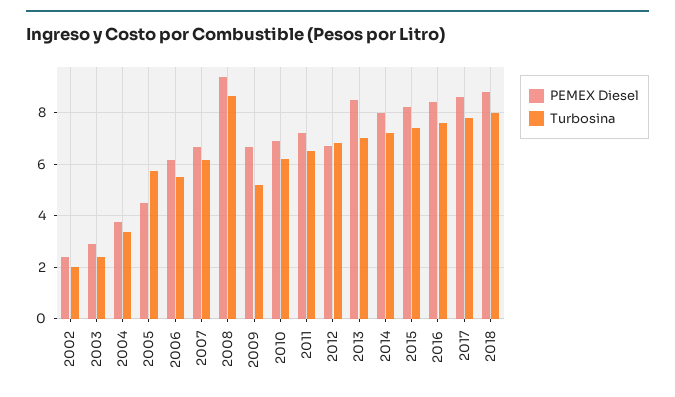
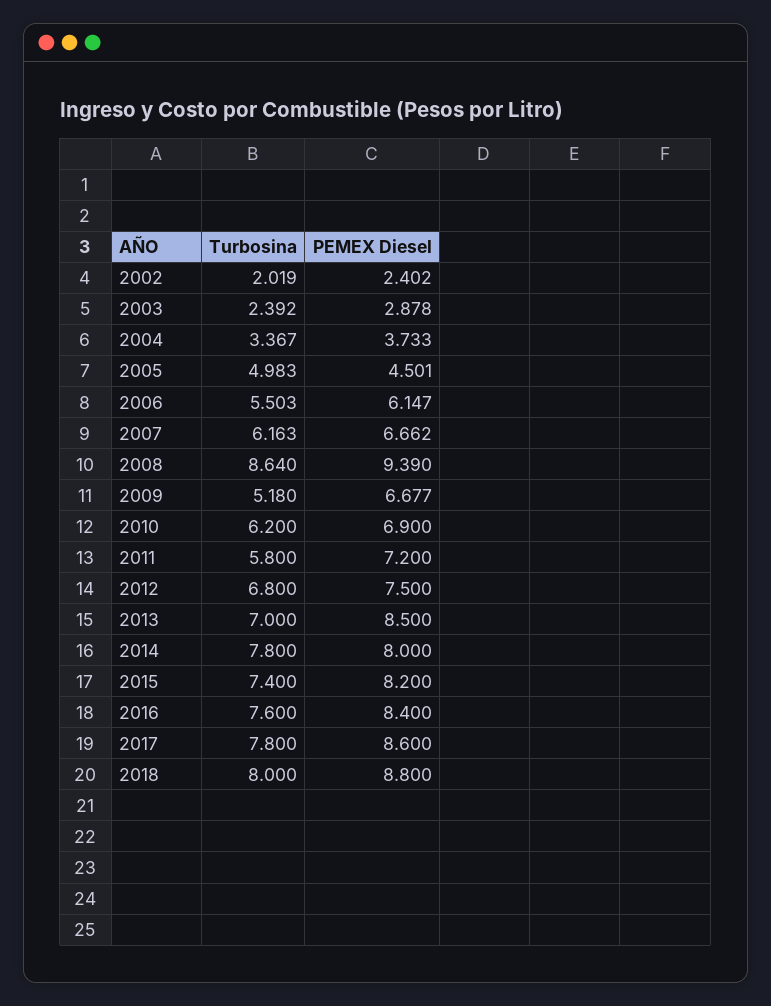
Turbosina, 2005: 5.75 -> 4.983
Turbosina, 2011: 6.5 -> 5.8
PEMEX Diesel, 2012: 6.75 -> 7.5
Turbosina, 2014: 7.25 -> 7.8

